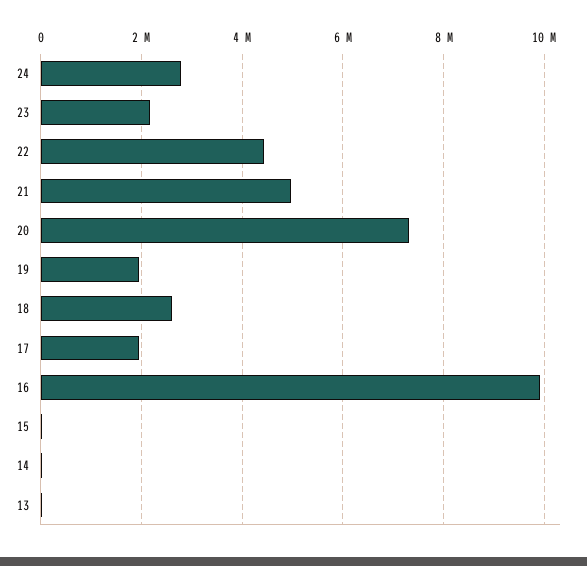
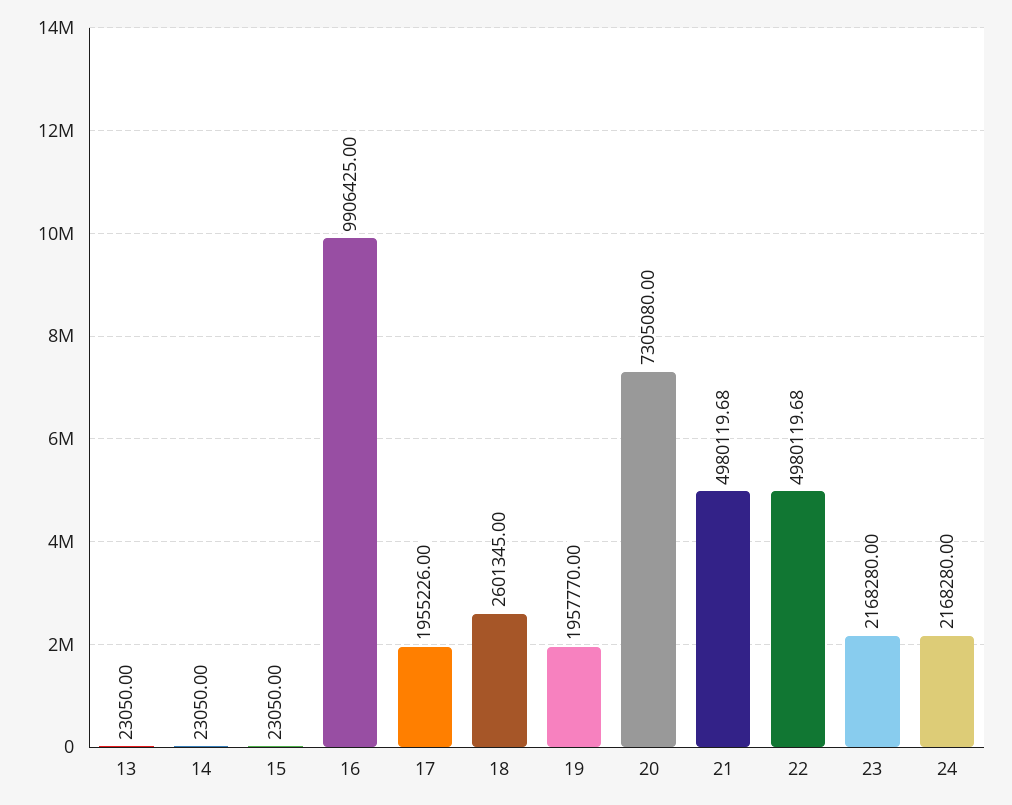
24: 2800000 -> 2168280
22: 4400000 -> 4980119.68

